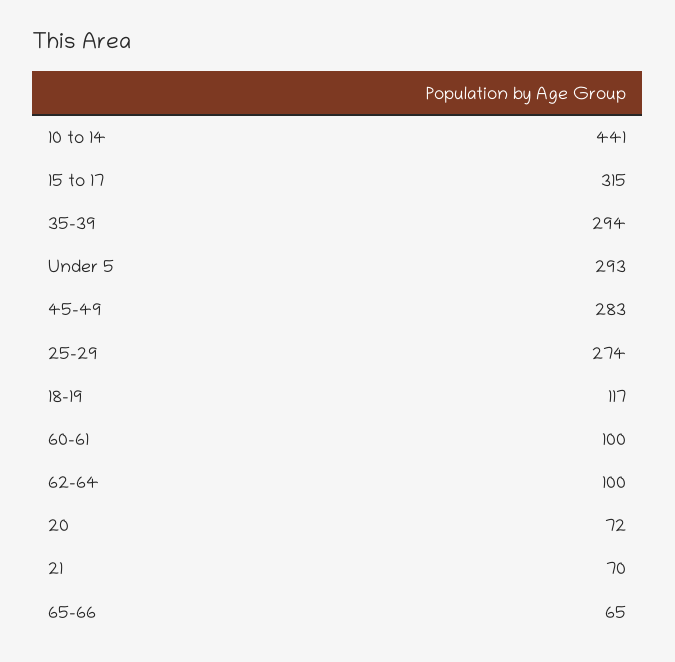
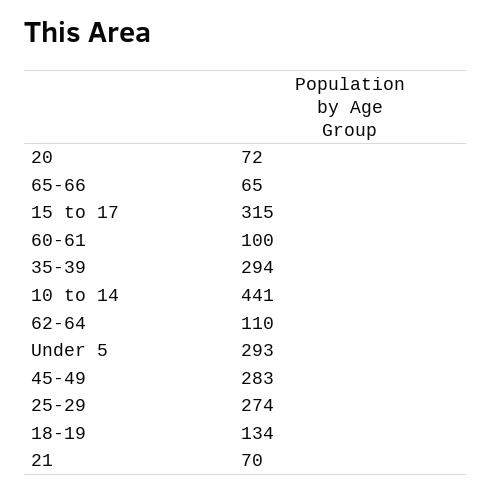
18-19: 117 -> 134
62-64: 100 -> 110

